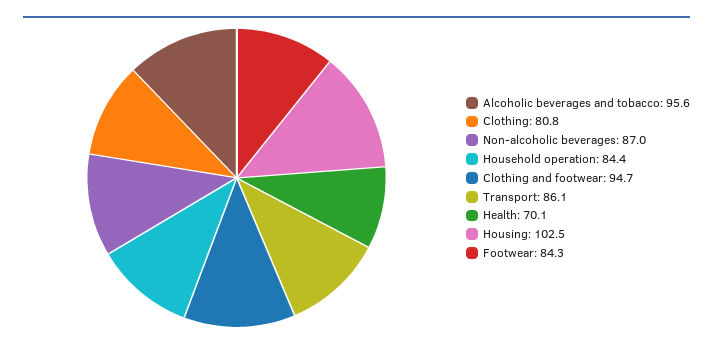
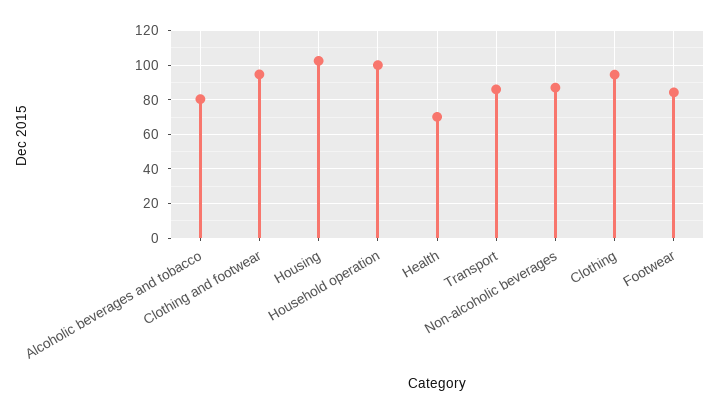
Alcoholic beverages and tobacco: 95.6 -> 80
Clothing: 80.8 -> 95
Household operation: 84.4 -> 100

